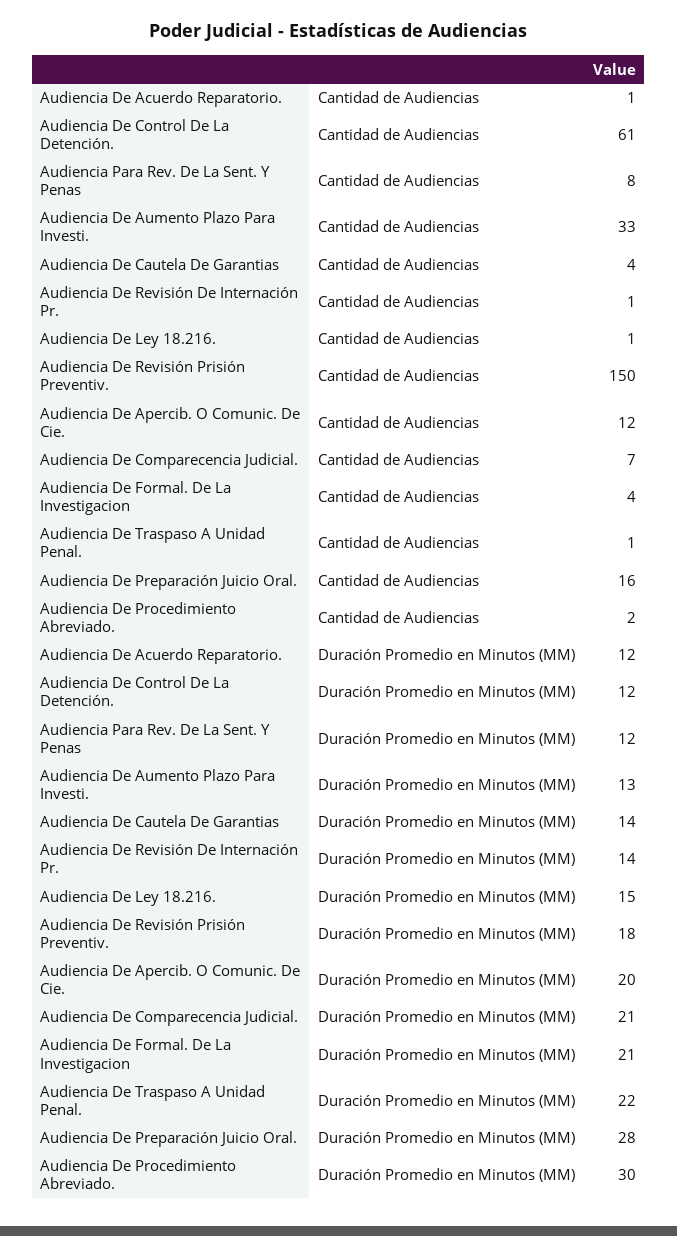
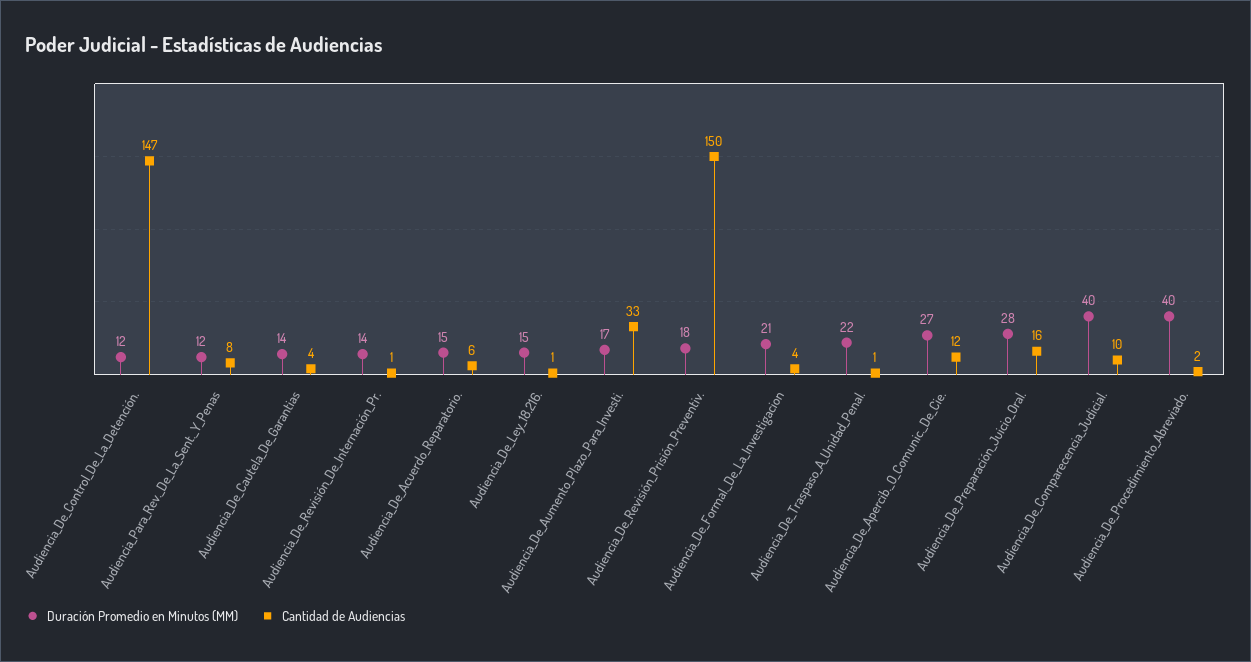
Cantidad de Audiencias, Audiencia De Acuerdo Reparatorio.: 1 -> 6
Cantidad de Audiencias, Audiencia De Control De La Detención.: 61 -> 147
Cantidad de Audiencias, Audiencia De Comparecencia Judicial.: 7 -> 10
Duración Promedio en Minutos (MM), Audiencia De Acuerdo Reparatorio.: 12 -> 15
Duración Promedio en Minutos (MM), Audiencia De Aumento Plazo Para Investi.: 13 -> 17
Duración Promedio en Minutos (MM), Audiencia De Apercib. O Comunic. De Cie.: 20 -> 27
Duración Promedio en Minutos (MM), Audiencia De Comparecencia Judicial.: 21 -> 40
Duración Promedio en Minutos (MM), Audiencia De Procedimiento Abreviado.: 30 -> 40

